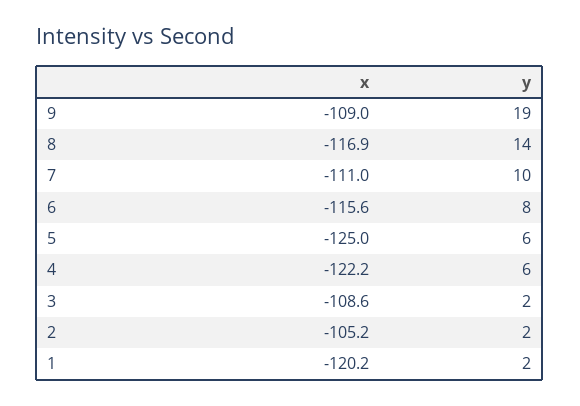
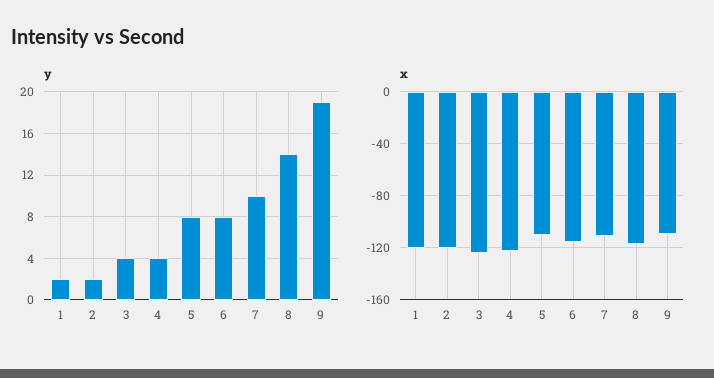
x, 5: -125 -> -110
y, 5: 6 -> 8
y, 4: 6 -> 4
x, 3: -108.6 -> -125
y, 3: 2 -> 4
x, 2: -105.2 -> -120

